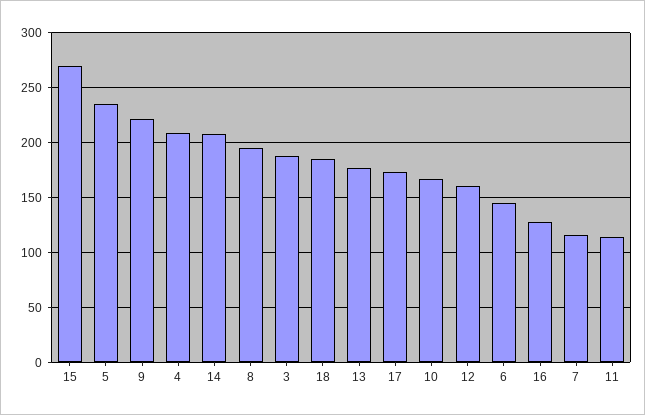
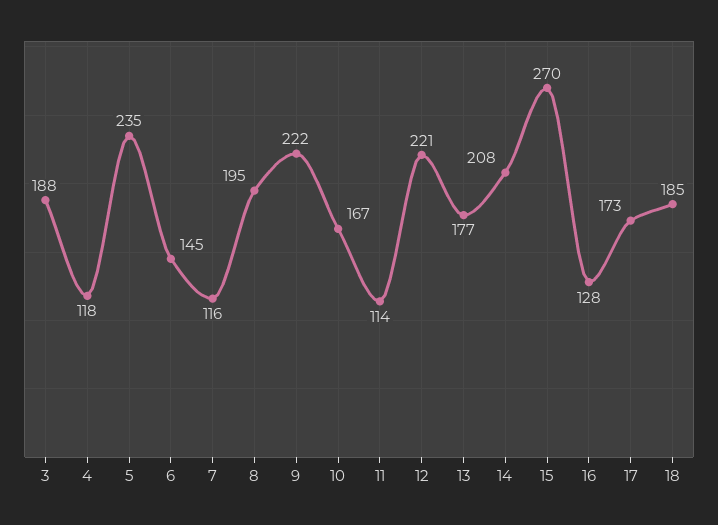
4: 210 -> 118
12: 160 -> 221

